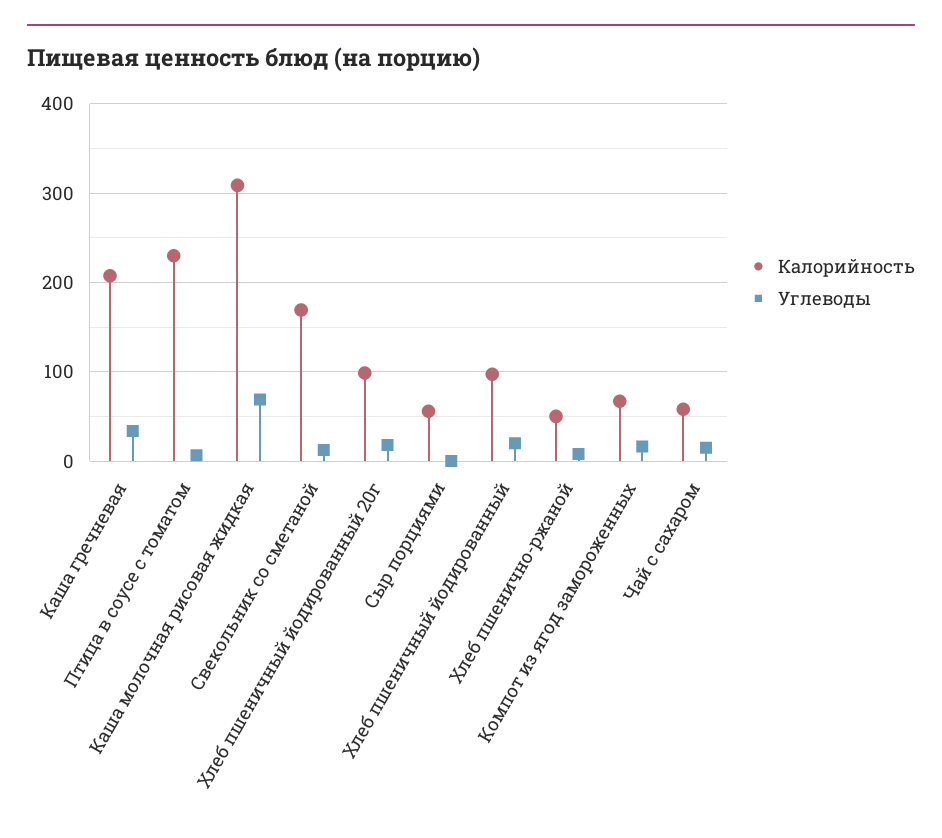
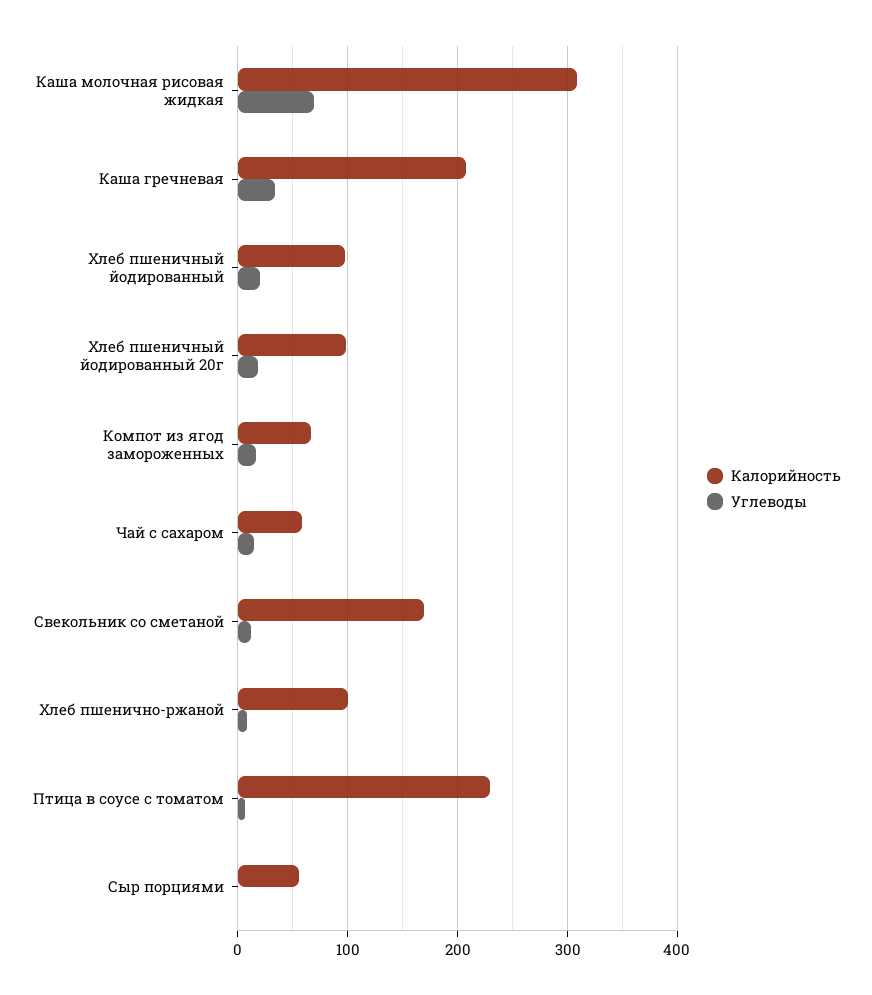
Калорийность, Хлеб пшенично-ржаной: 50 -> 100

